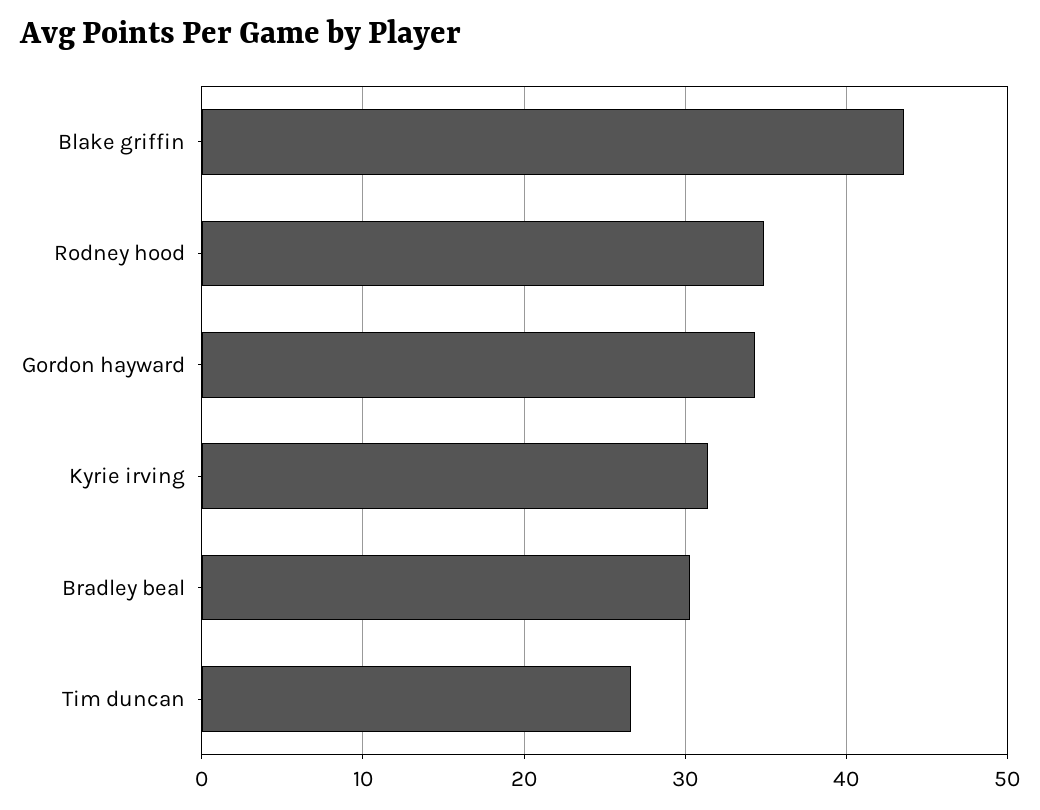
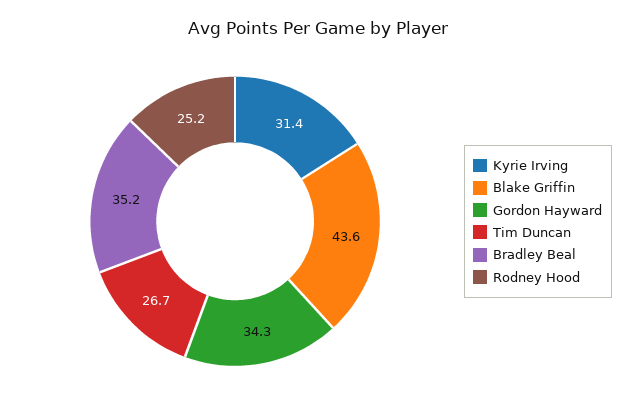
Rodney hood: 35 -> 25.2
Bradley beal: 30 -> 35.2

